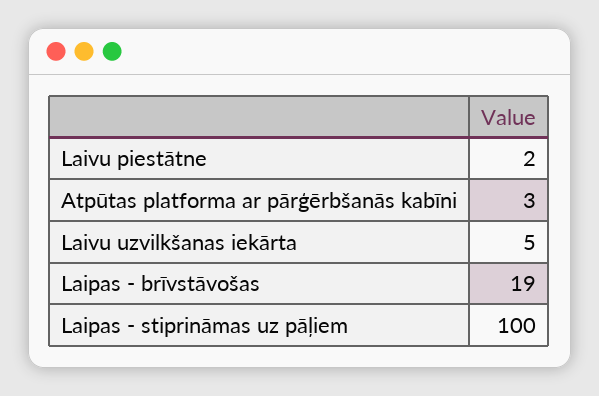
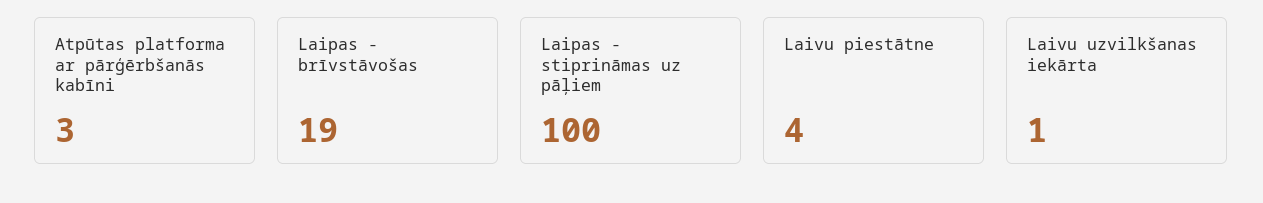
Laivu piestātne: 2 -> 4
Laivu uzvilkšanas iekārta: 5 -> 1

